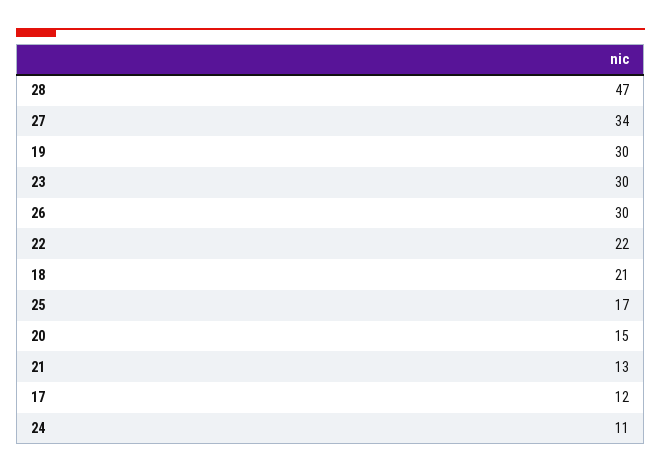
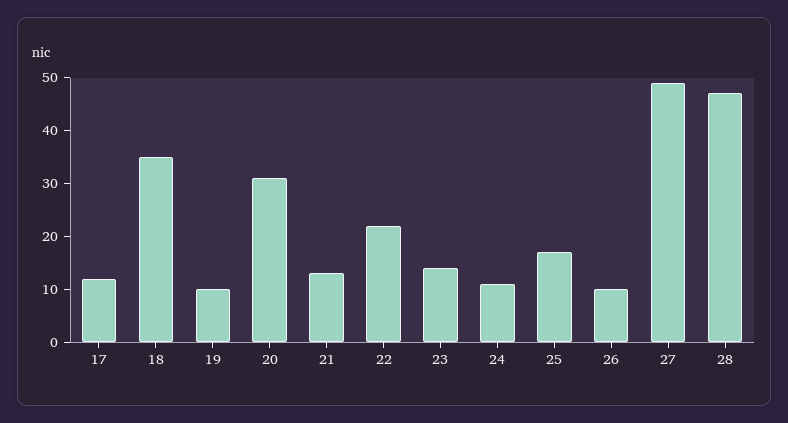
27: 34 -> 50
19: 30 -> 10
23: 30 -> 15
26: 30 -> 10
18: 21 -> 35
20: 15 -> 30

